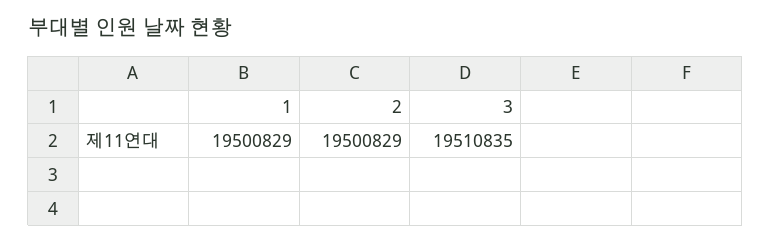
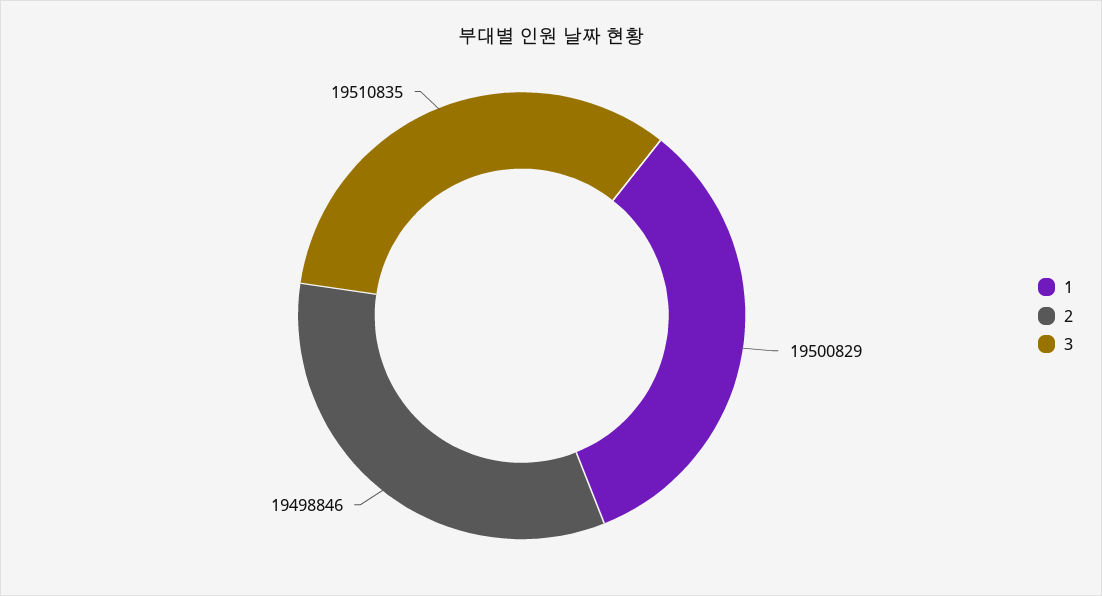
2: 19500829 -> 19498846

